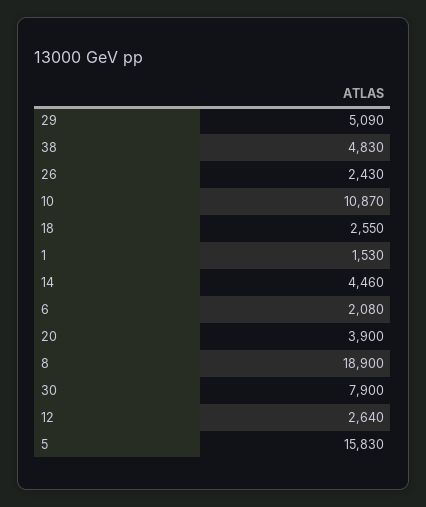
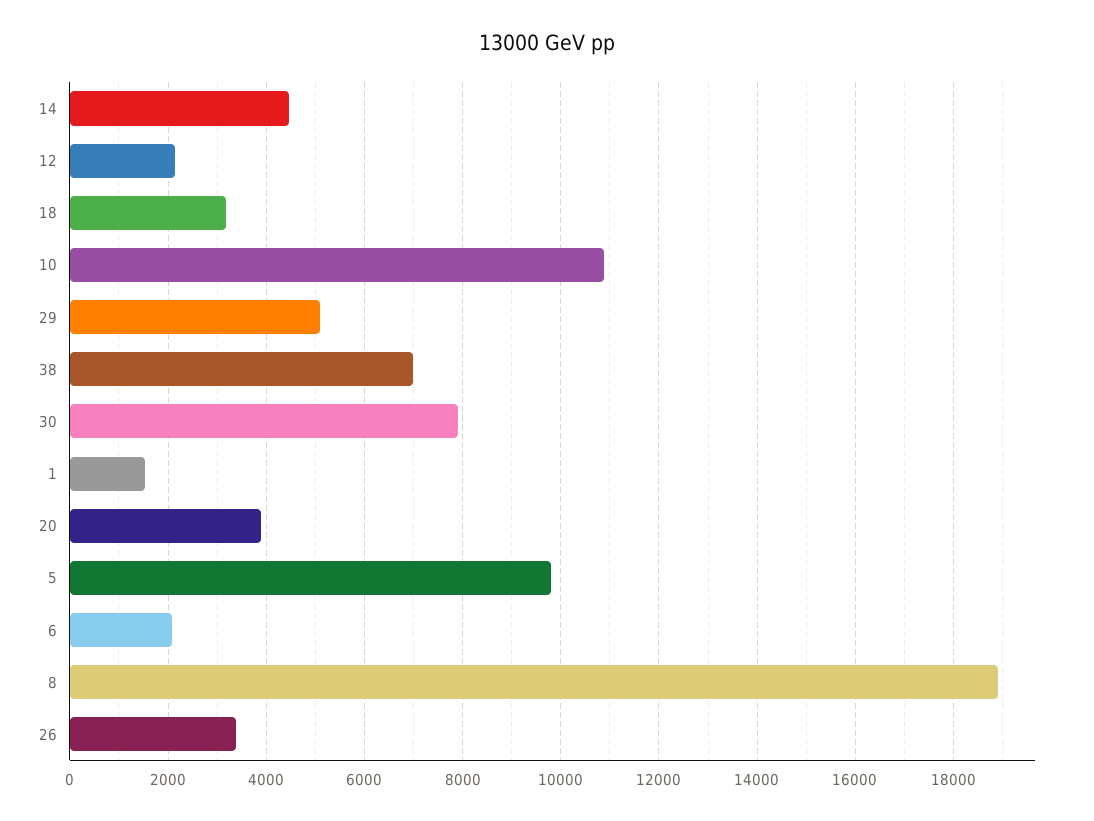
38: 4830 -> 7000
26: 2430 -> 3400
18: 2550 -> 3200
12: 2640 -> 2200
5: 15830 -> 9800

